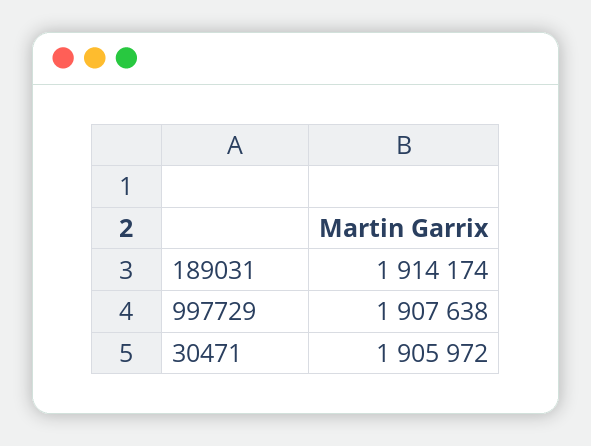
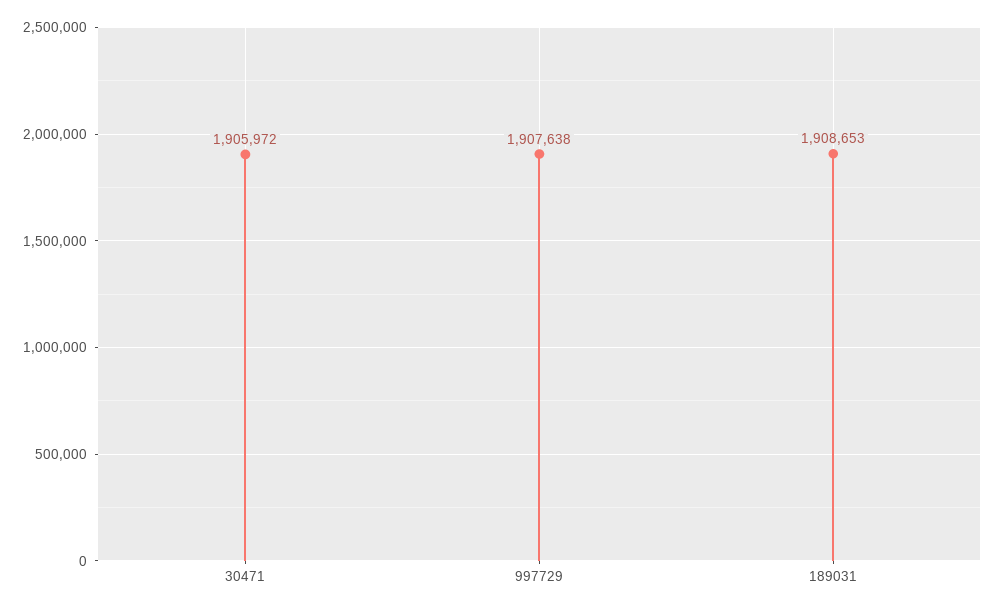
189031: 1914174 -> 1908653

